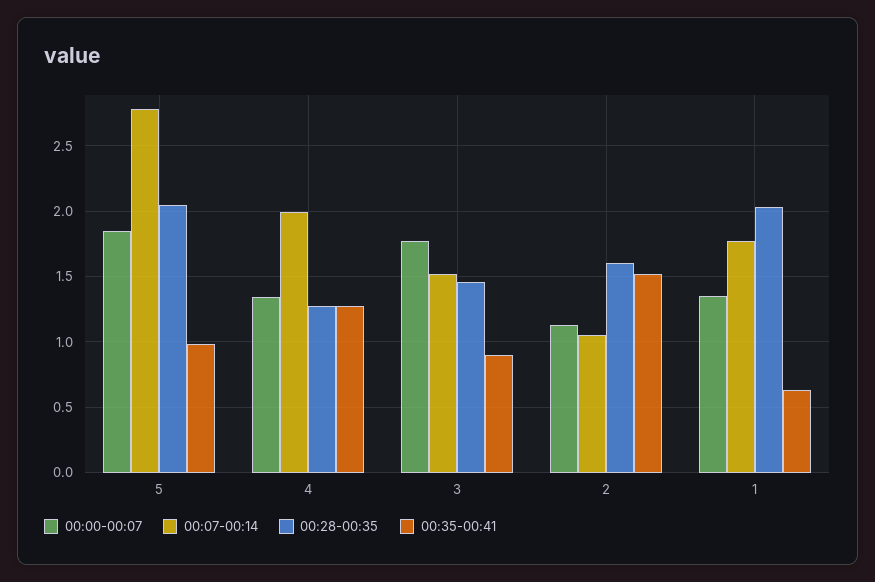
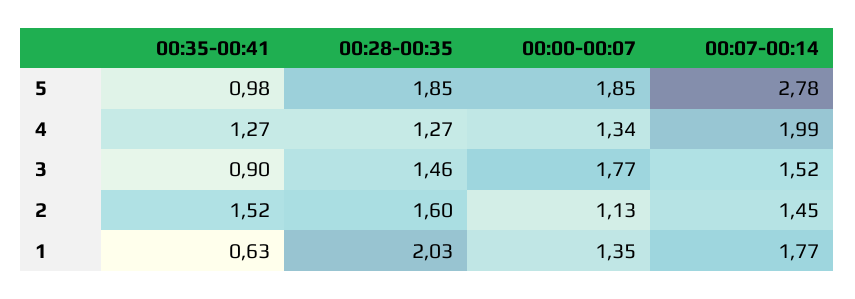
00:28-00:35, 5: 2.05 -> 1.85
00:07-00:14, 2: 1.05 -> 1.45

